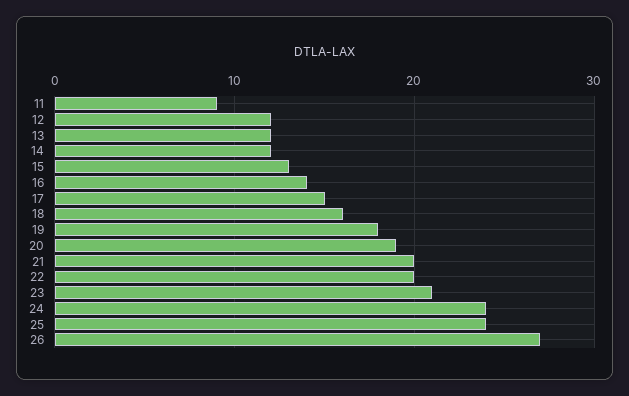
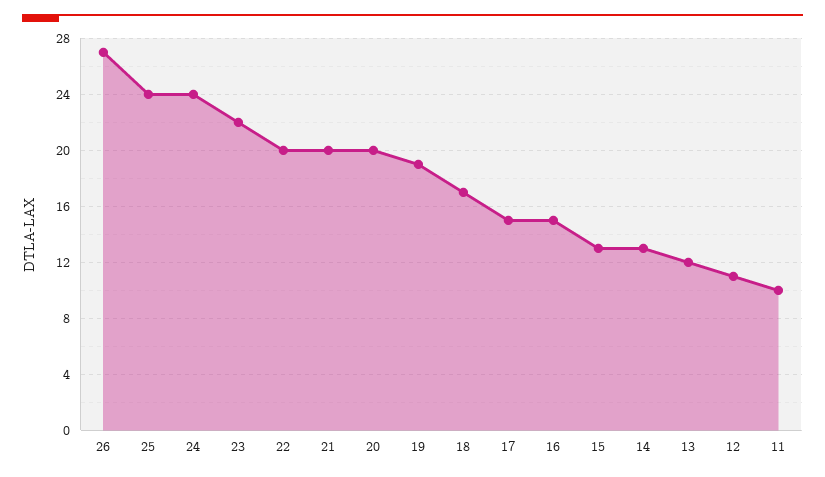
11: 9 -> 10
12: 12 -> 11
14: 12 -> 13
16: 14 -> 15
18: 16 -> 17
19: 18 -> 19
20: 19 -> 20
23: 21 -> 22

